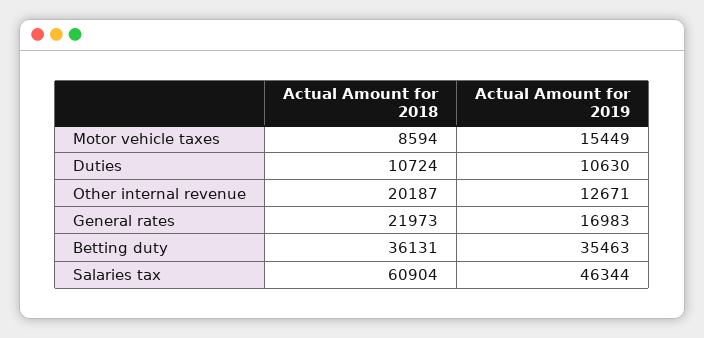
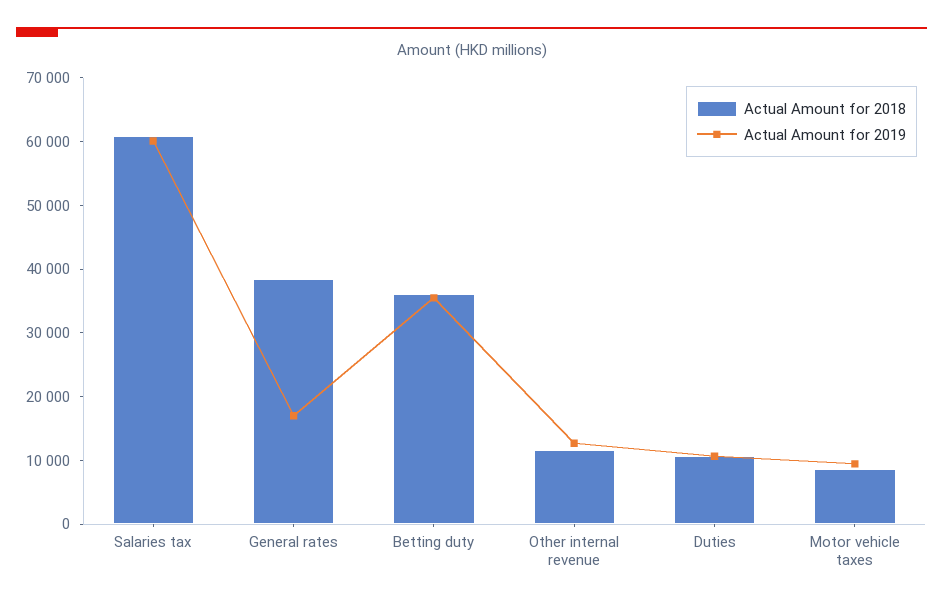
Actual Amount for 2019, Motor vehicle taxes: 15449 -> 10000
Actual Amount for 2018, Other internal revenue: 20187 -> 12000
Actual Amount for 2018, General rates: 21973 -> 38000
Actual Amount for 2019, Salaries tax: 46344 -> 60000

